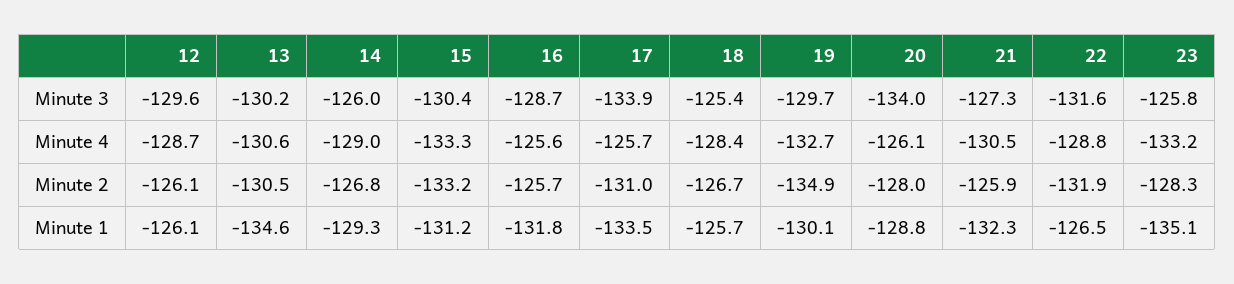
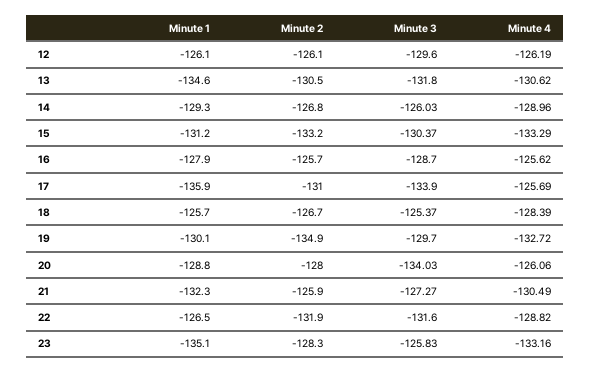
13, Minute 3: -130.2 -> -131.8
12, Minute 4: -128.7 -> -126.19
16, Minute 1: -131.8 -> -127.9
17, Minute 1: -133.5 -> -135.9

